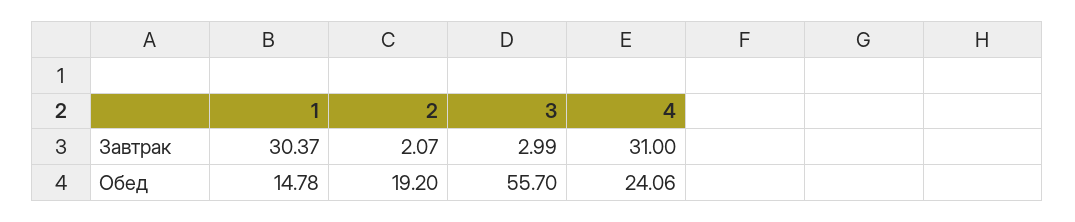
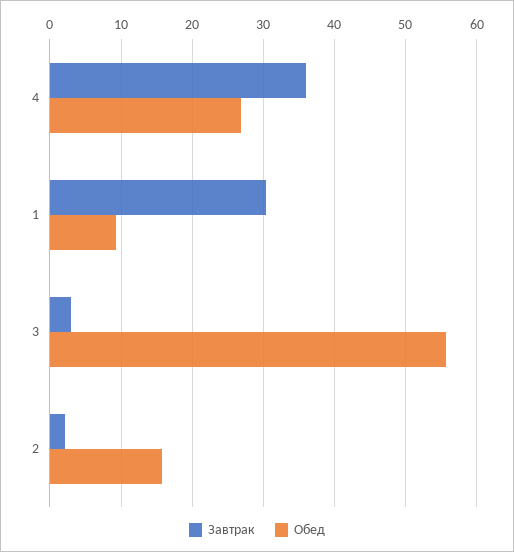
Завтрак, 4: 31 -> 36
Обед, 1: 14.78 -> 9
Обед, 2: 19.2 -> 16
Обед, 4: 24.06 -> 27

